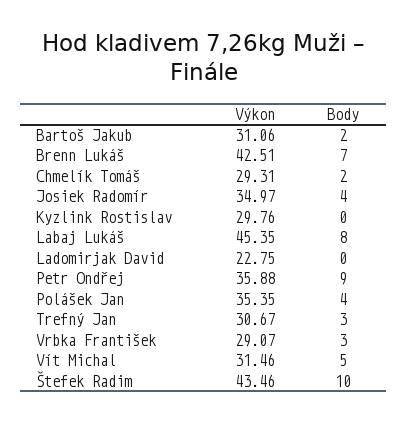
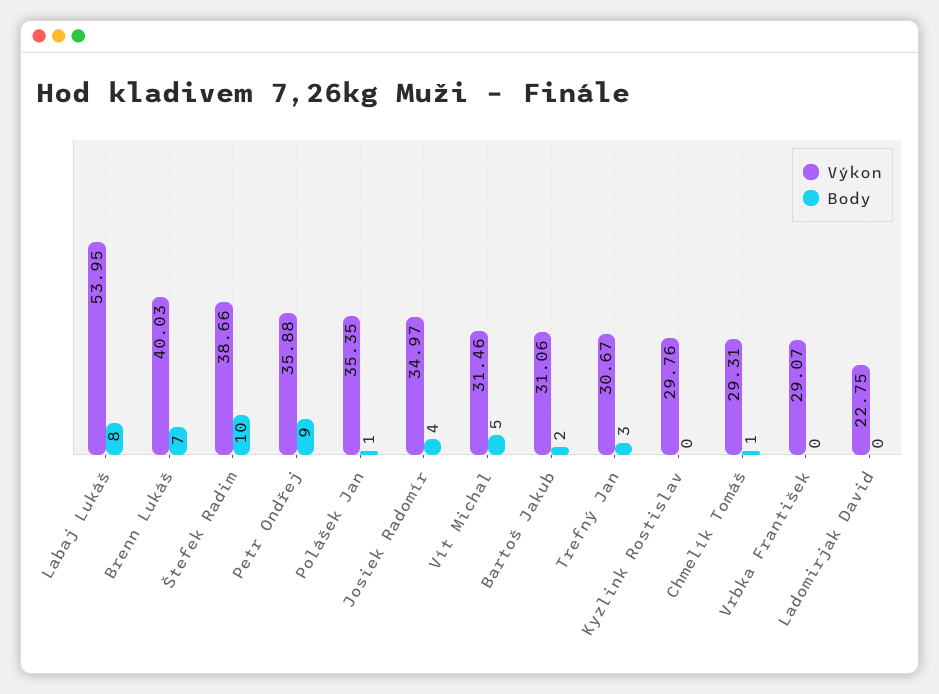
Výkon, Brenn Lukáš: 42.51 -> 40.03
Body, Chmelík Tomáš: 2 -> 1
Výkon, Labaj Lukáš: 45.35 -> 53.95
Body, Polášek Jan: 4 -> 1
Body, Vrbka František: 3 -> 0
Výkon, Štefek Radim: 43.46 -> 38.66

